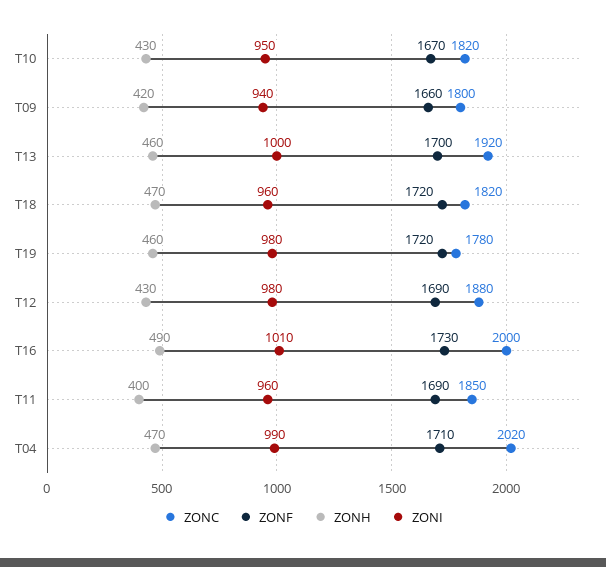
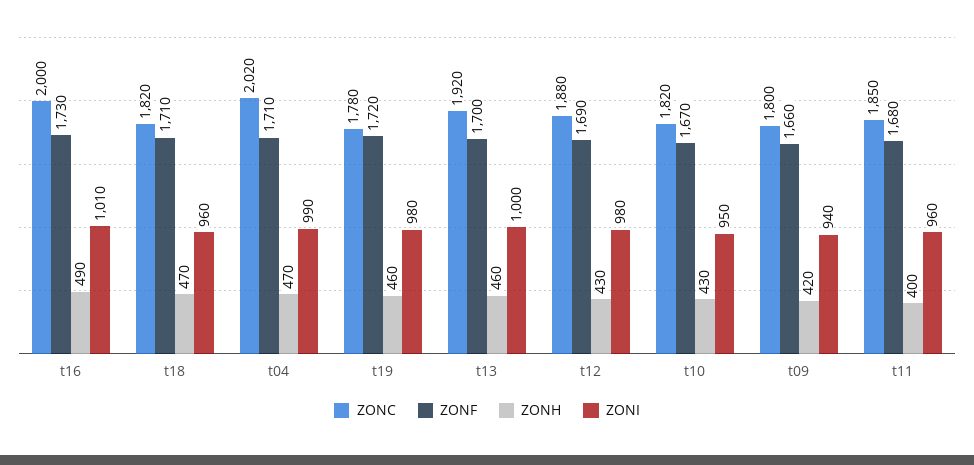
ZONF, T18: 1720 -> 1710
ZONF, T11: 1690 -> 1680

